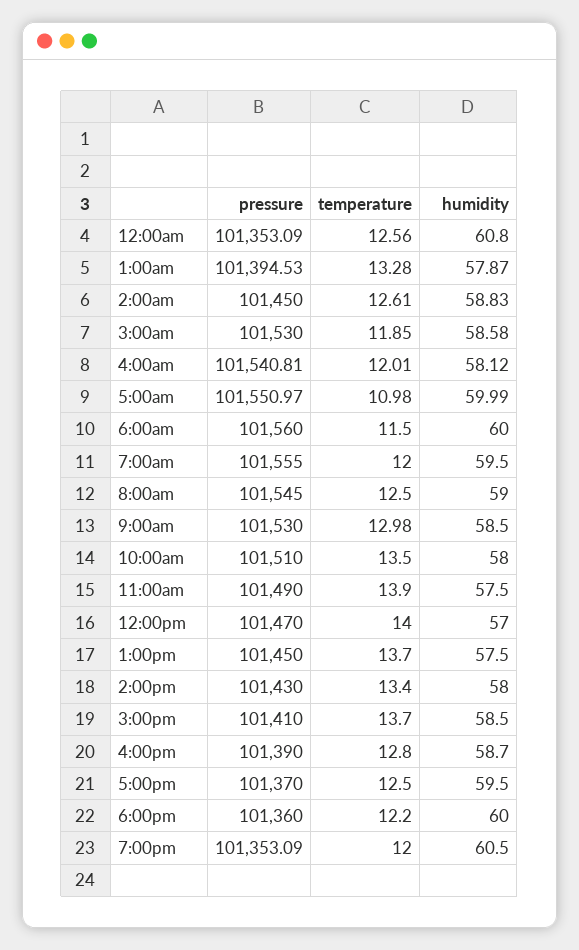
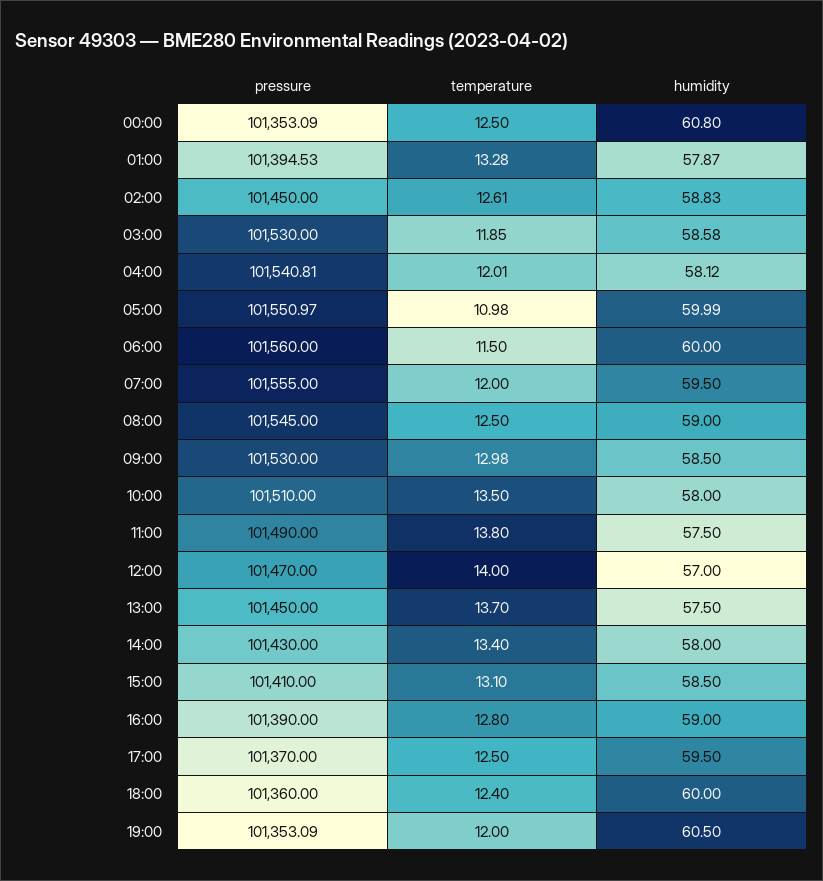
temperature, 12:00am: 12.56 -> 12.5
temperature, 11:00am: 13.9 -> 13.8
temperature, 3:00pm: 13.7 -> 13.1
humidity, 4:00pm: 58.7 -> 59
temperature, 6:00pm: 12.2 -> 12.4

